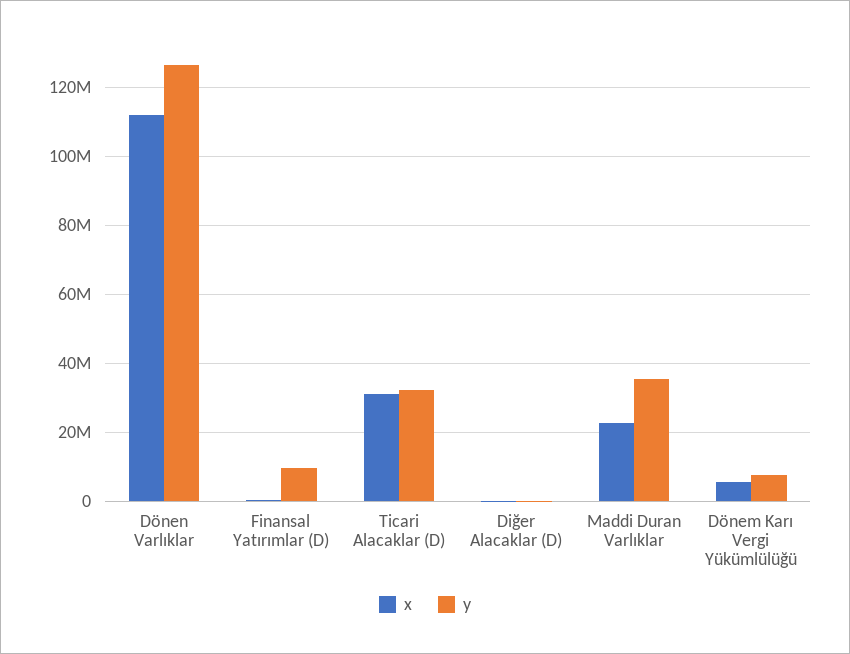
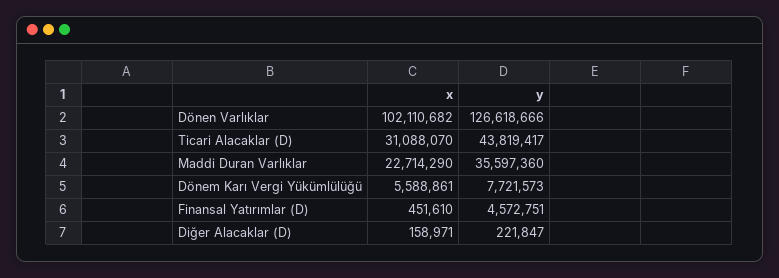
x, Dönen Varlıklar: 112000000 -> 102110682
y, Finansal Yatırımlar (D): 10000000 -> 4572751
y, Ticari Alacaklar (D): 32000000 -> 43819417

